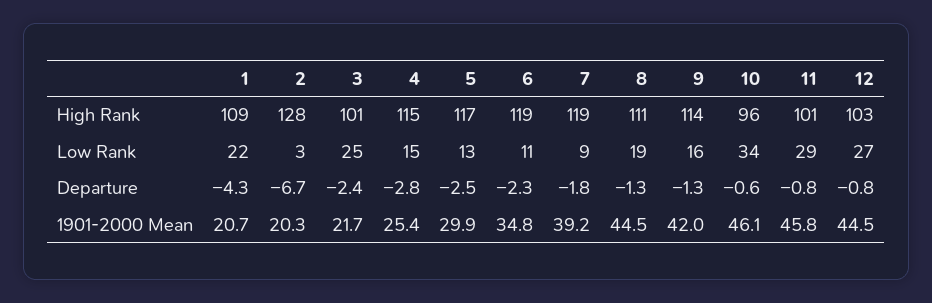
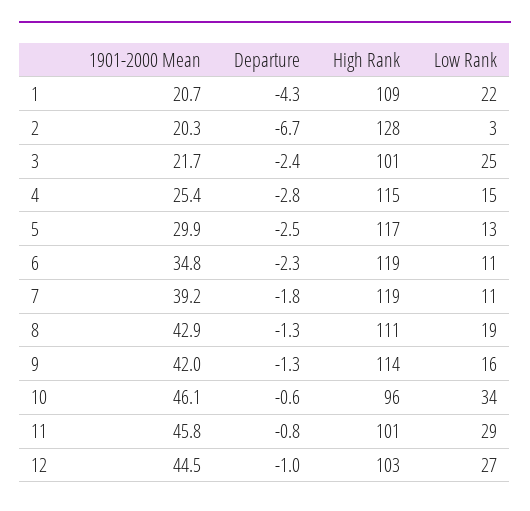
7, Low Rank: 9 -> 11
12, Departure: -0.8 -> -1
8, 1901-2000 Mean: 44.5 -> 42.9

